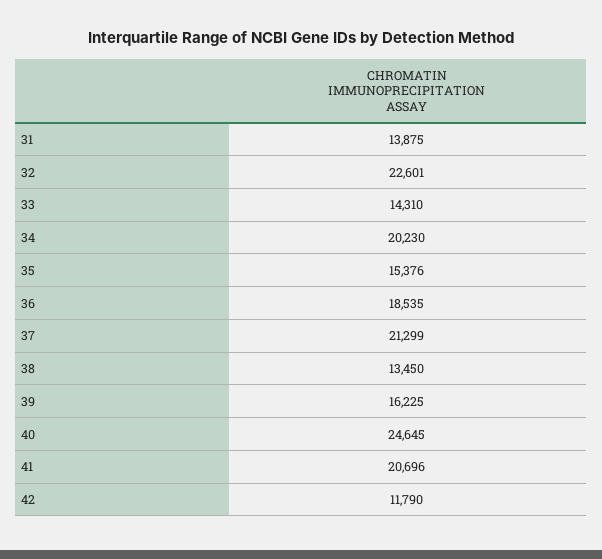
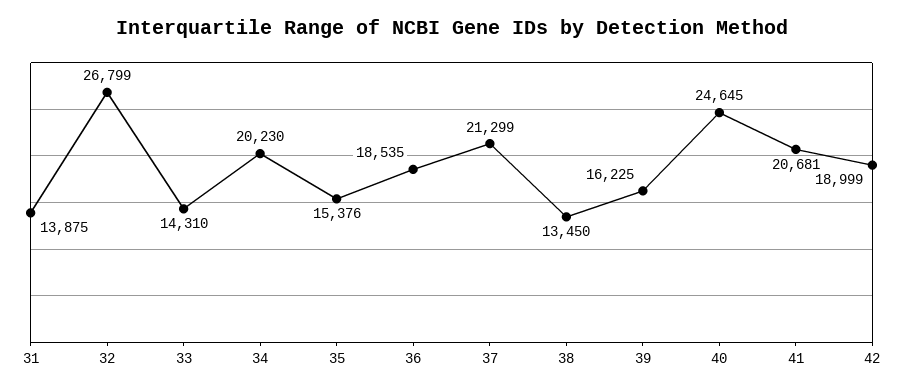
32: 22601 -> 26799
41: 20696 -> 20681
42: 11790 -> 18999

